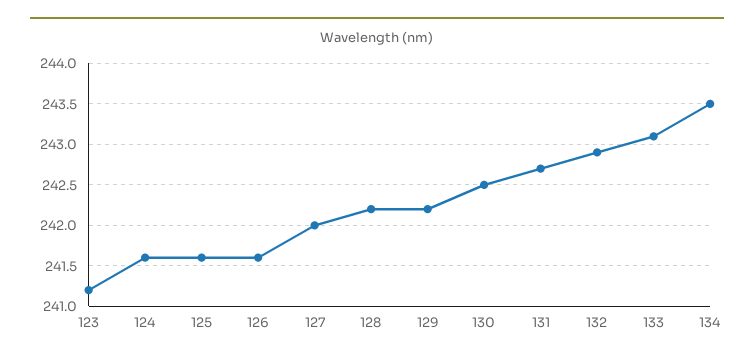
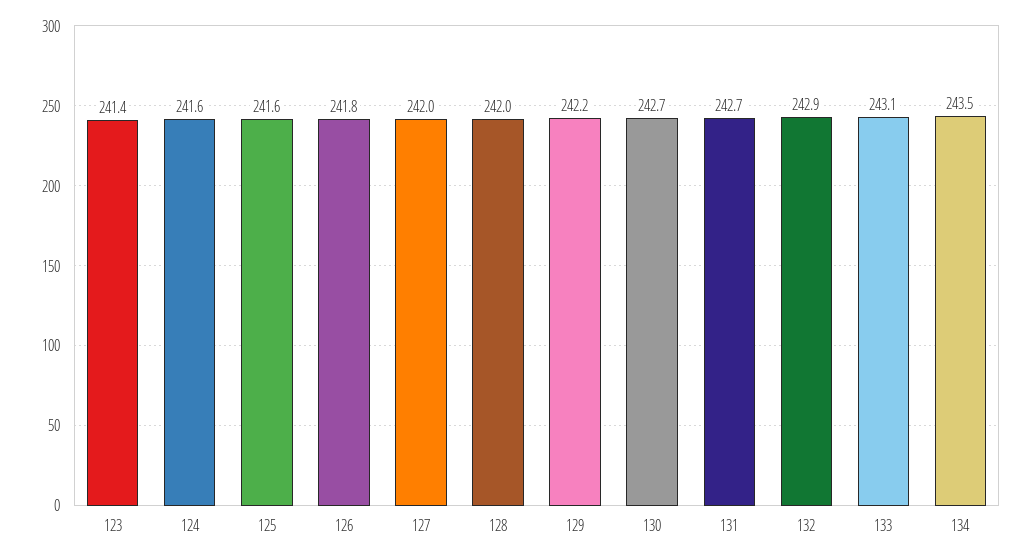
123: 241.2 -> 241.4
126: 241.6 -> 241.8
128: 242.2 -> 242
130: 242.5 -> 242.7

